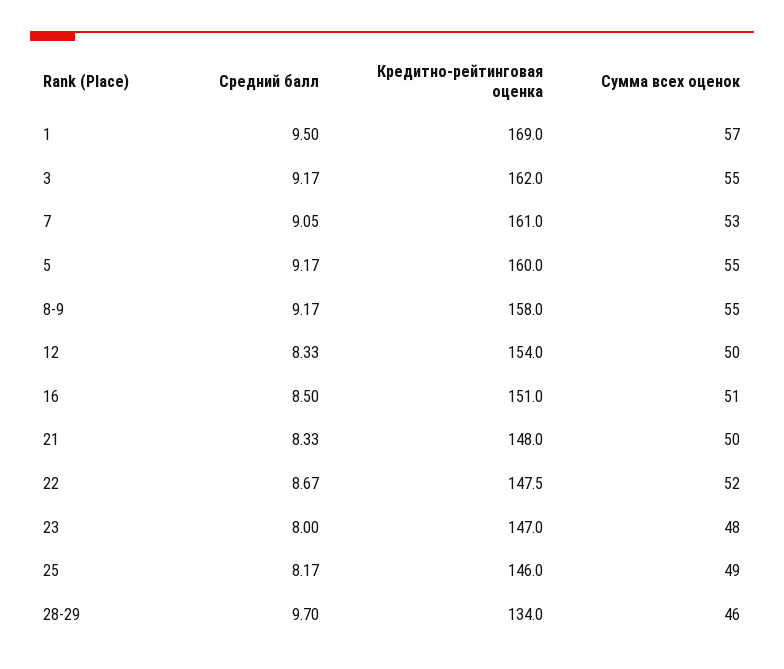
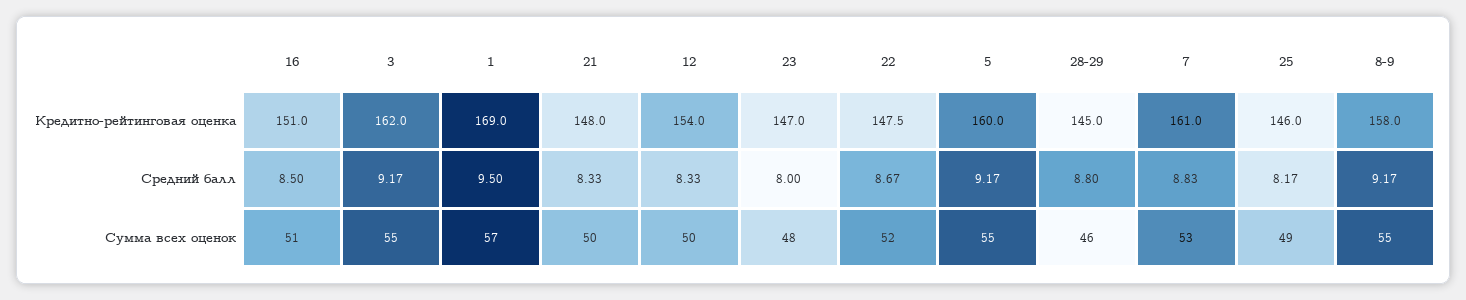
Средний балл, 7: 9.05 -> 8.83
Средний балл, 28-29: 9.7 -> 8.8
Кредитно-рейтинговая оценка, 28-29: 134 -> 145

